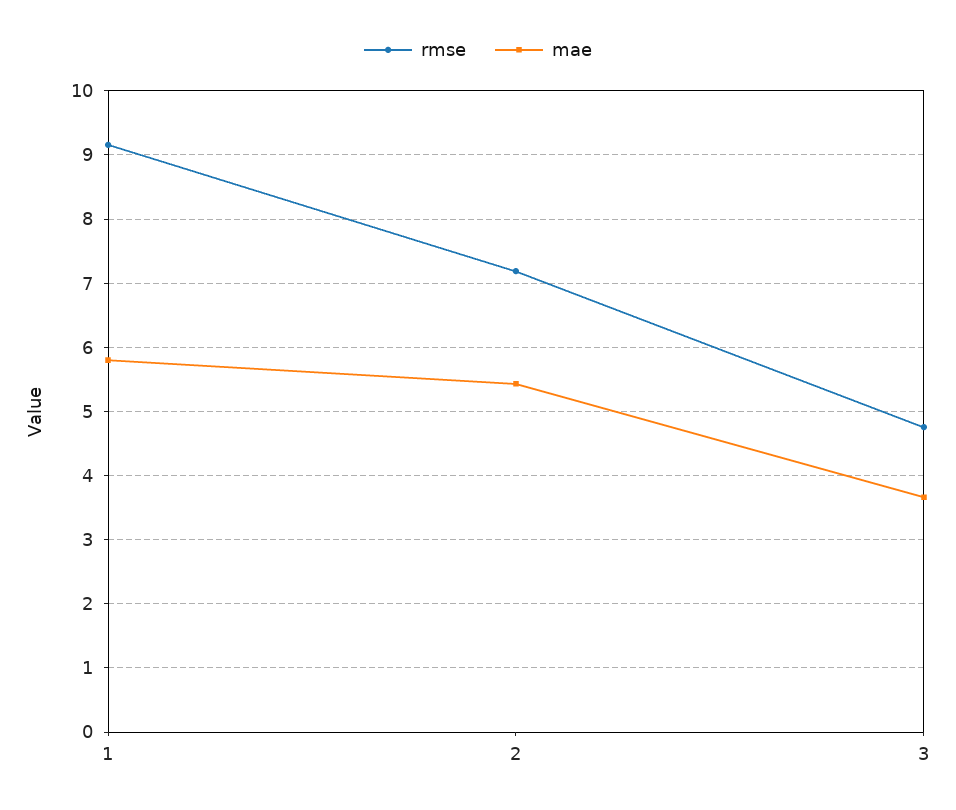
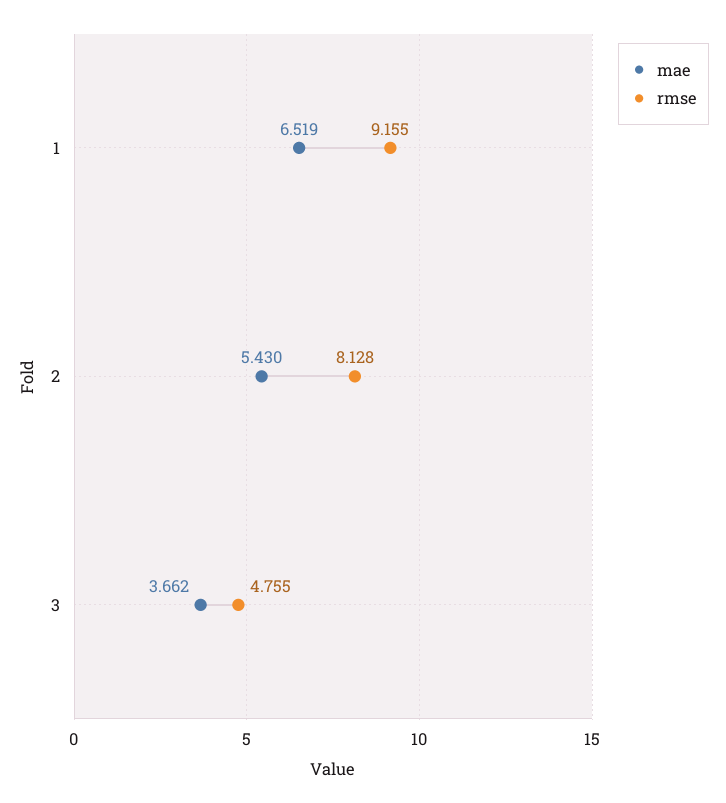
mae, 1: 5.8 -> 6.519
rmse, 2: 7.2 -> 8.128

